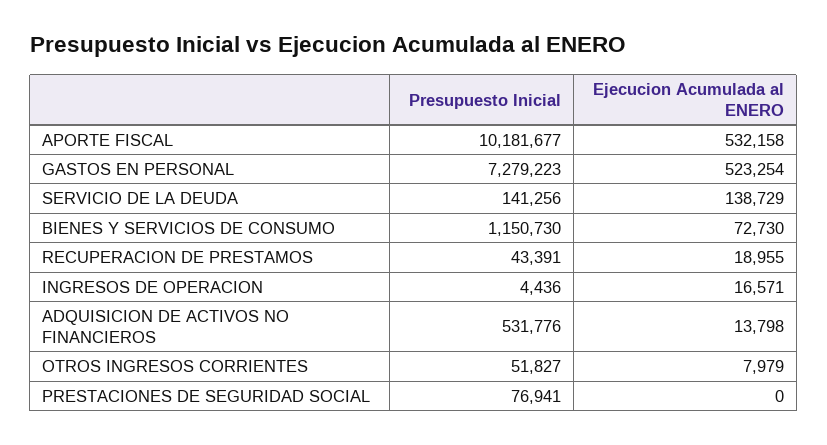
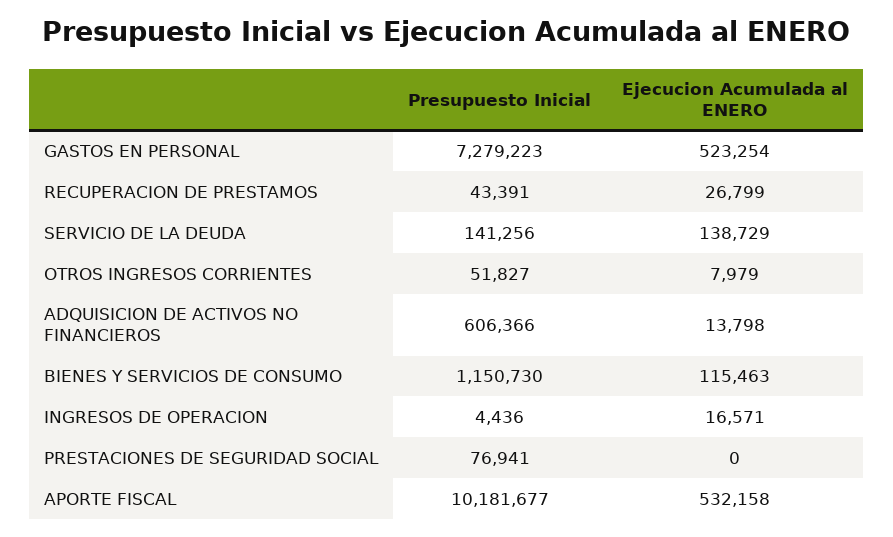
Ejecucion Acumulada al ENERO, BIENES Y SERVICIOS DE CONSUMO: 72730 -> 115463
Ejecucion Acumulada al ENERO, RECUPERACION DE PRESTAMOS: 18955 -> 26799
Presupuesto Inicial, ADQUISICION DE ACTIVOS NO FINANCIEROS: 531776 -> 606366

